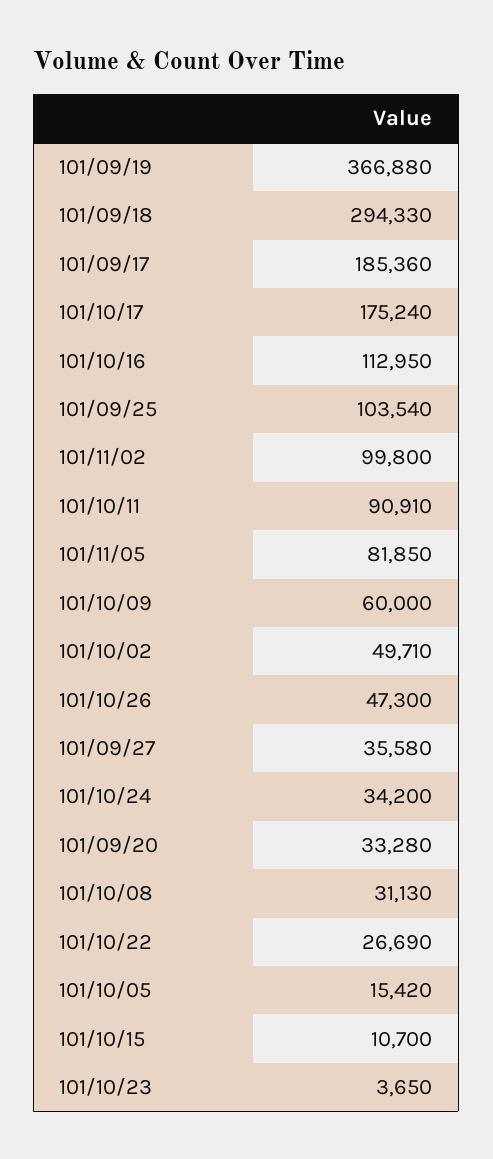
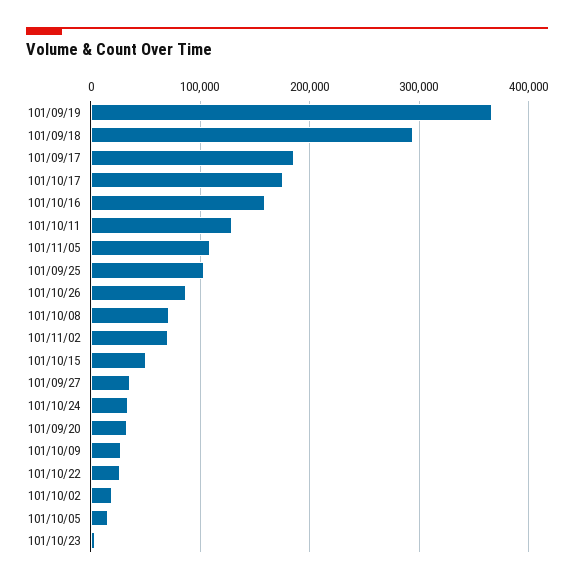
101/10/16: 112950 -> 160000
101/11/02: 99800 -> 70000
101/10/11: 90910 -> 130000
101/11/05: 81850 -> 110000
101/10/09: 60000 -> 30000
101/10/02: 49710 -> 20000
101/10/26: 47300 -> 90000
101/10/08: 31130 -> 70000
101/10/15: 10700 -> 50000

